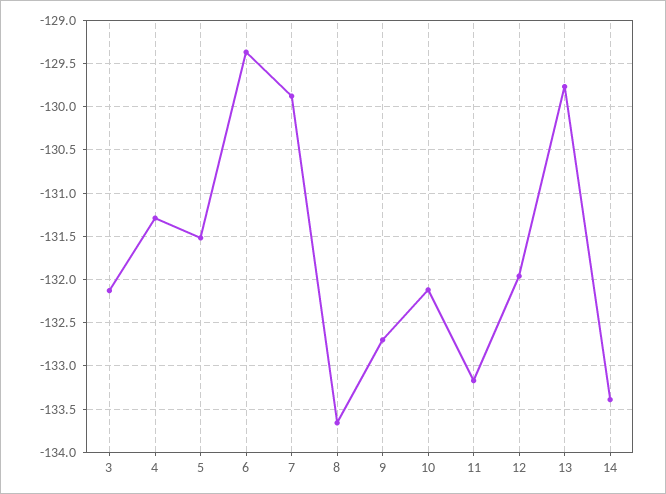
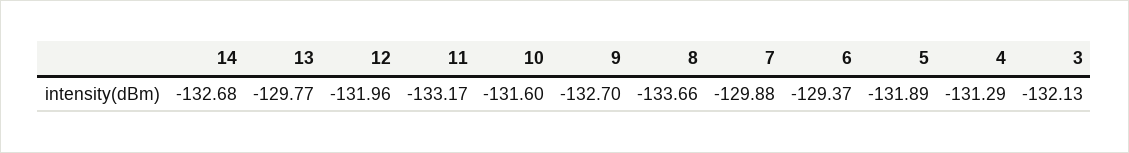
5: -131.5 -> -131.89
10: -132.1 -> -131.6
14: -133.4 -> -132.68

